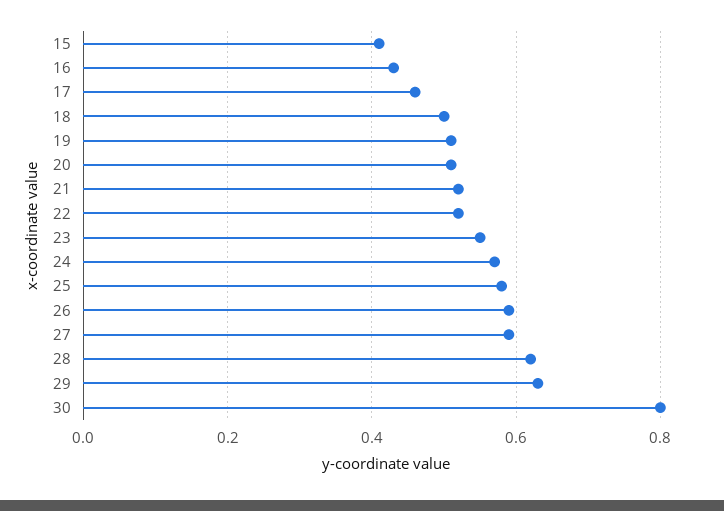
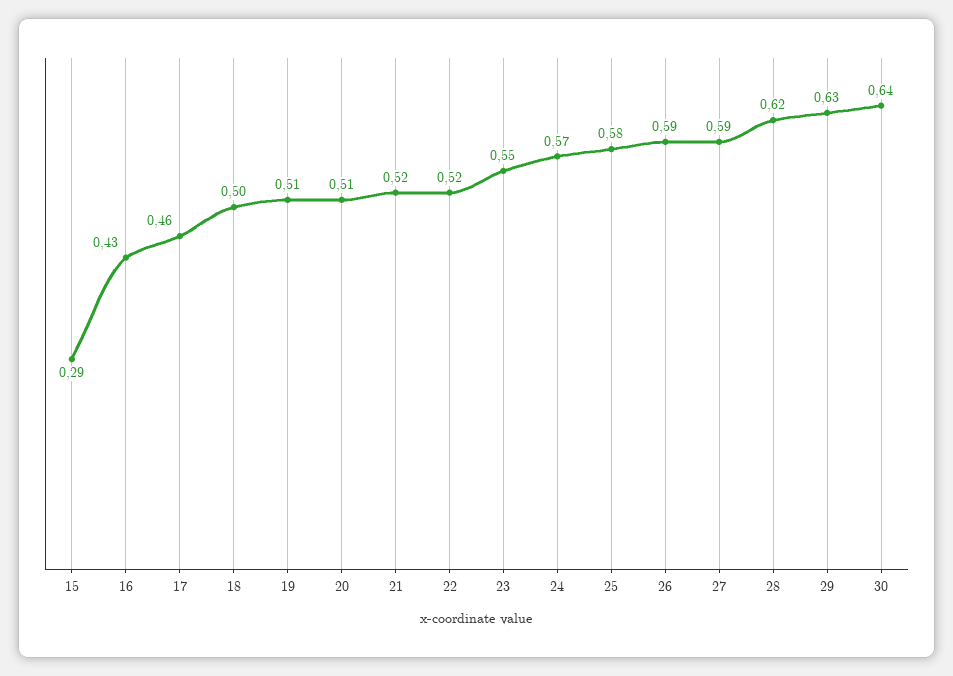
15: 0.4 -> 0.29
30: 0.8 -> 0.64

